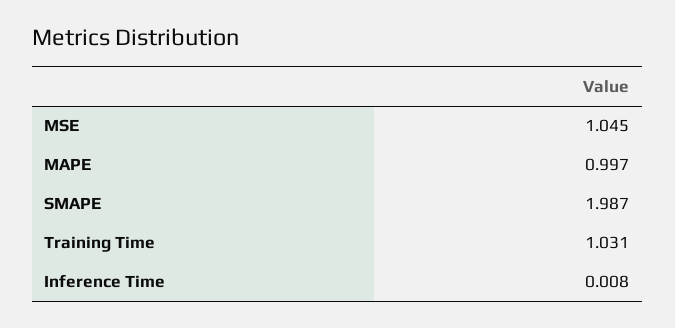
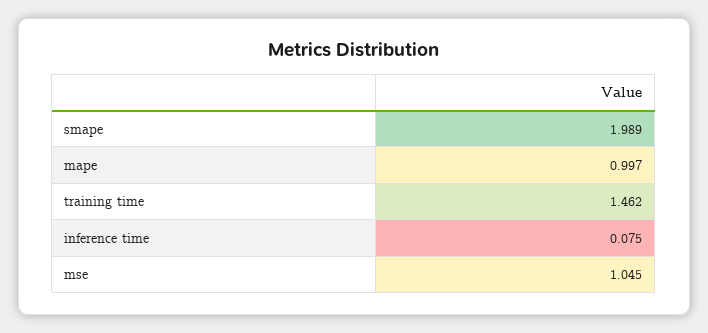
SMAPE: 1.987 -> 1.989
Training Time: 1.031 -> 1.462
Inference Time: 0.008 -> 0.075

